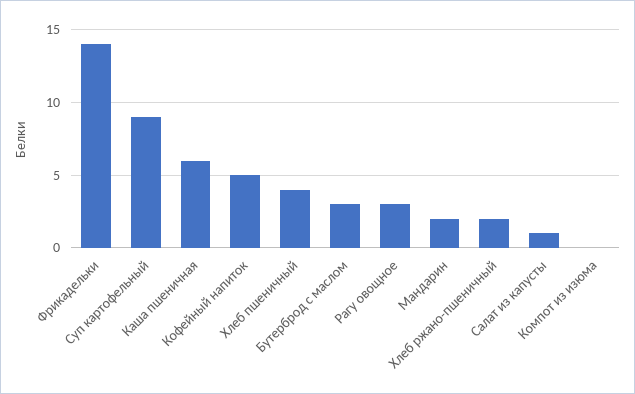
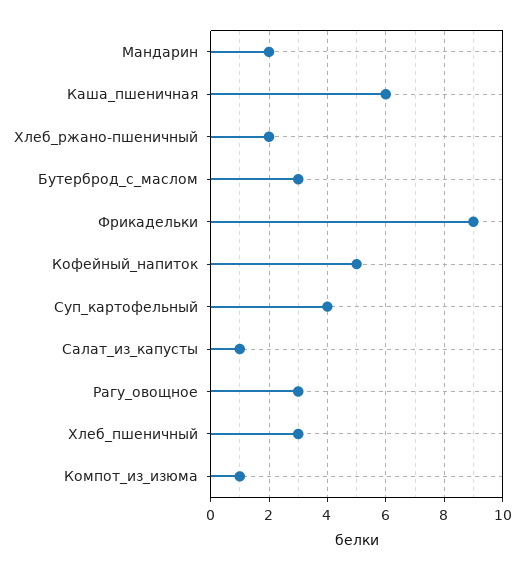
Фрикадельки: 14 -> 9
Суп картофельный: 9 -> 4
Хлеб пшеничный: 4 -> 3
Компот из изюма: 0 -> 1

